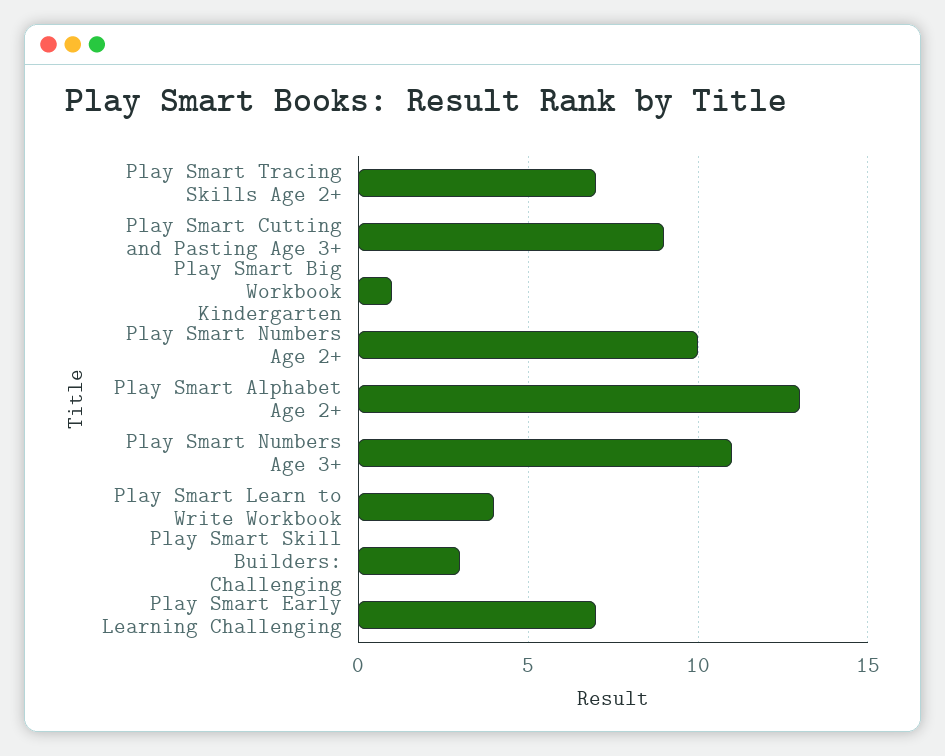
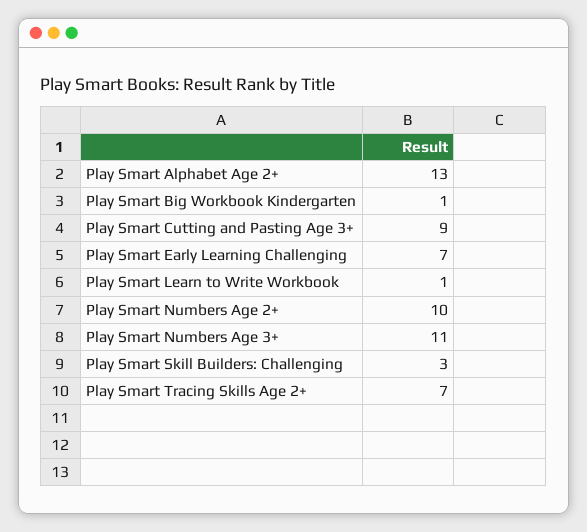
Play Smart Learn to Write Workbook: 4 -> 1

